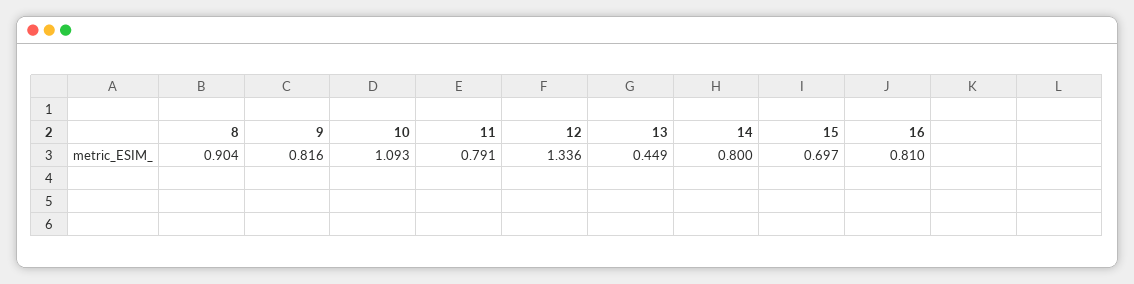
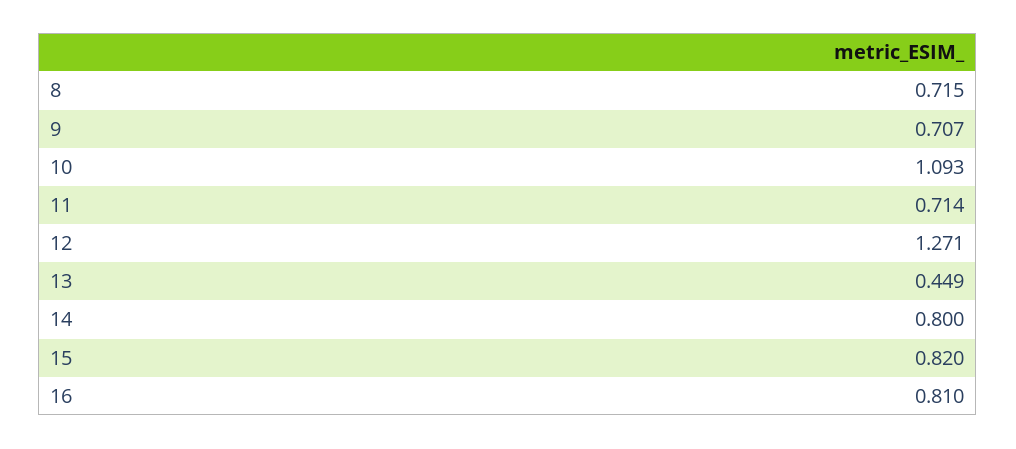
8: 0.904 -> 0.715
9: 0.816 -> 0.707
11: 0.791 -> 0.714
12: 1.336 -> 1.271
15: 0.697 -> 0.82

